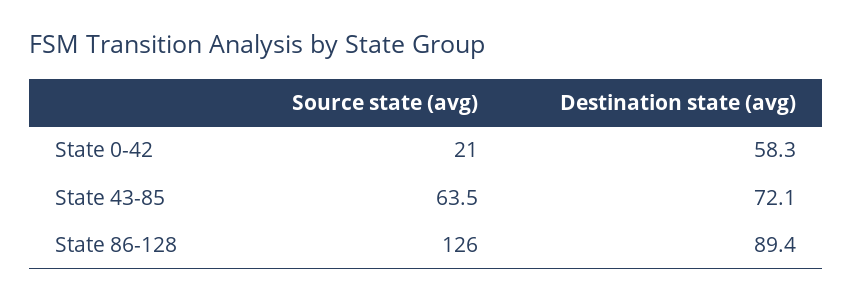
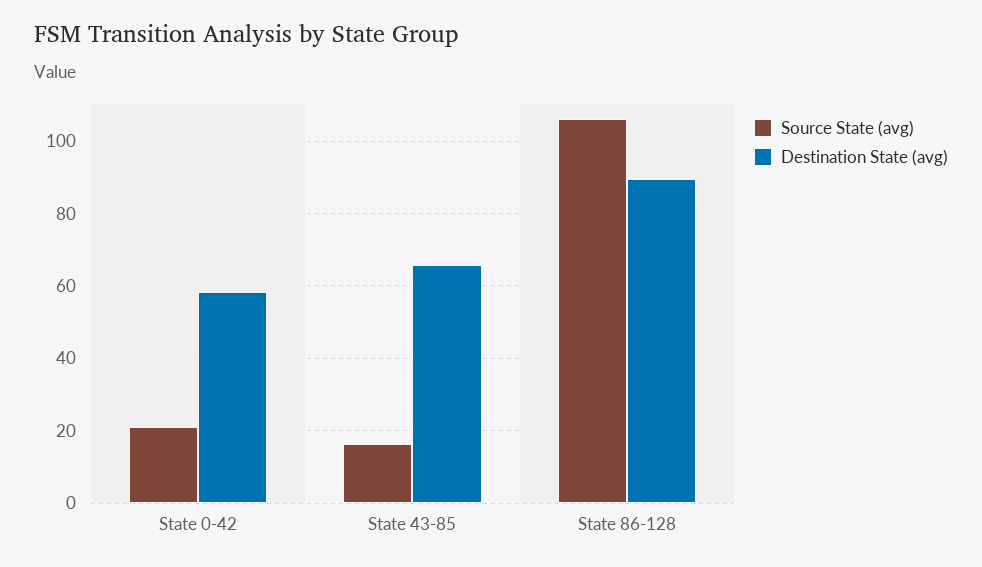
Source state (avg), State 43-85: 63.5 -> 16
Destination state (avg), State 43-85: 72.1 -> 66
Source state (avg), State 86-128: 126 -> 106

